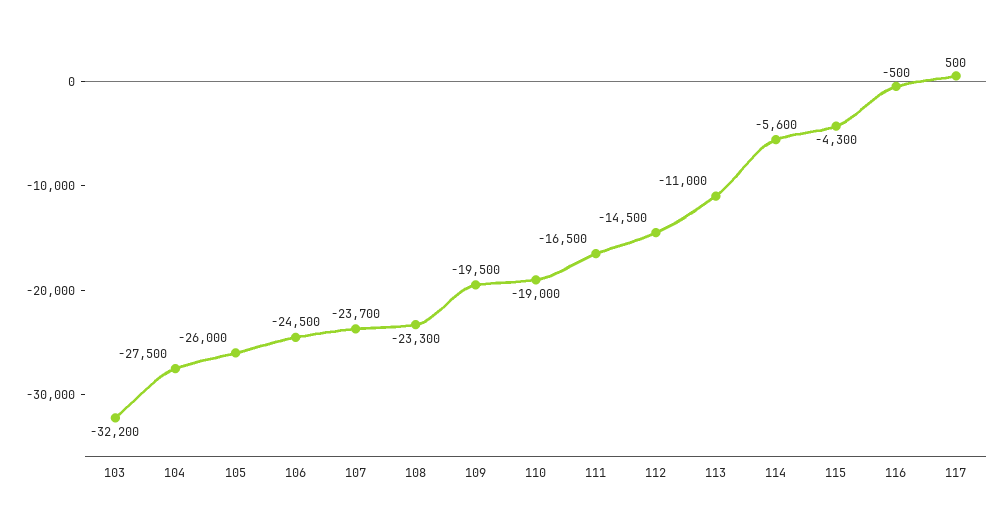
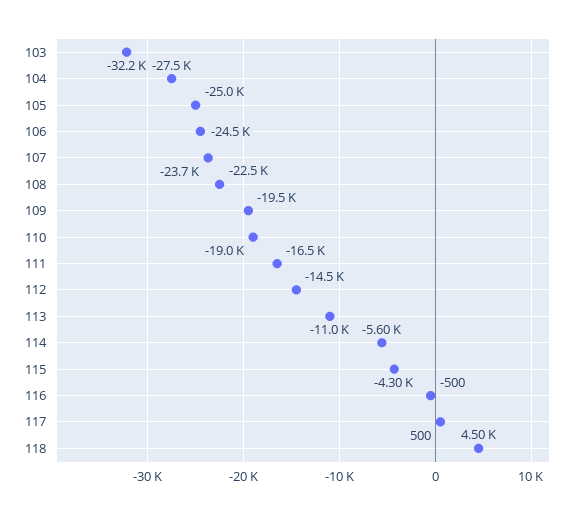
105: -26000 -> -25000
108: -23300 -> -22500
118: none -> 4500

